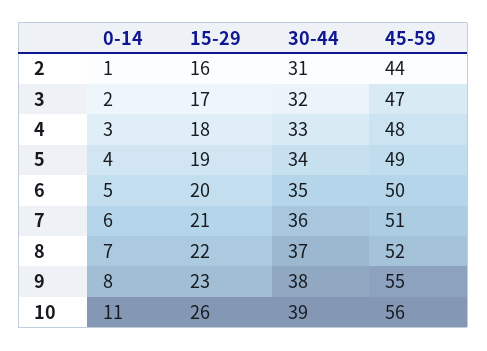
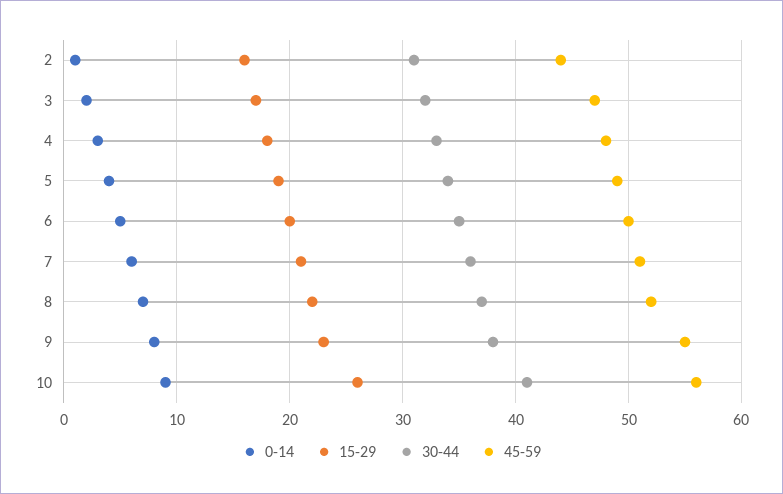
0-14, 10: 11 -> 9
30-44, 10: 39 -> 41

